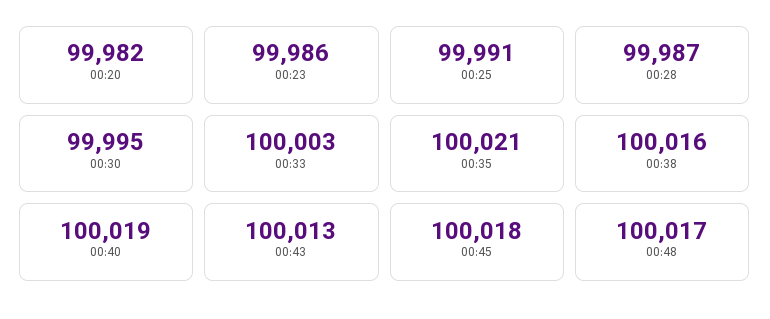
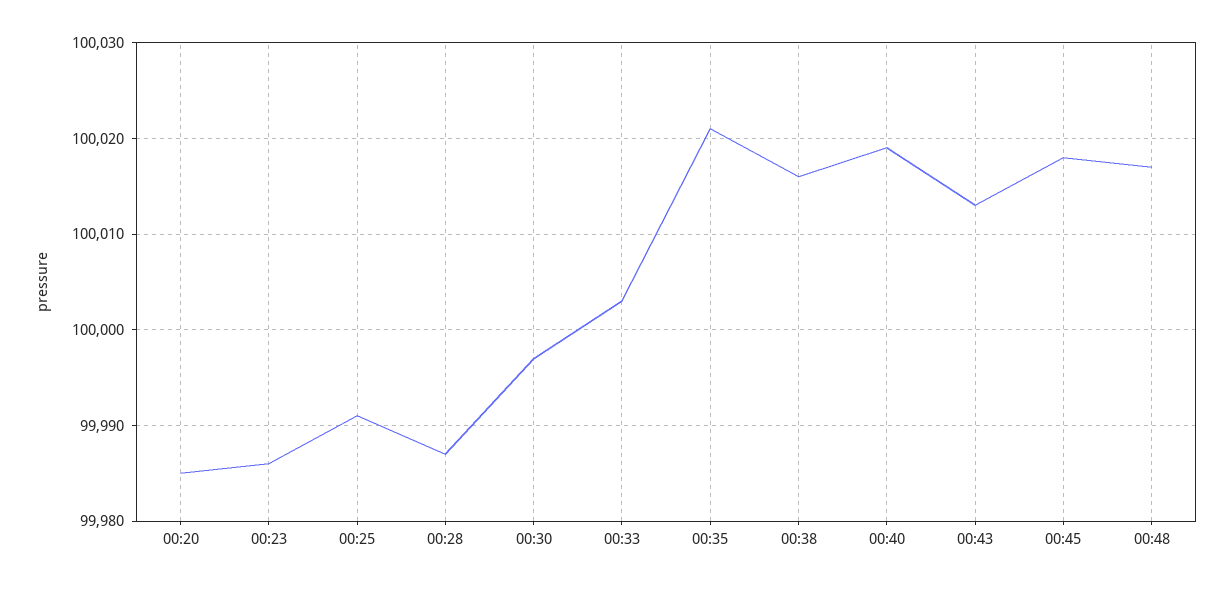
00:20: 99982 -> 99985
00:30: 99995 -> 99997

